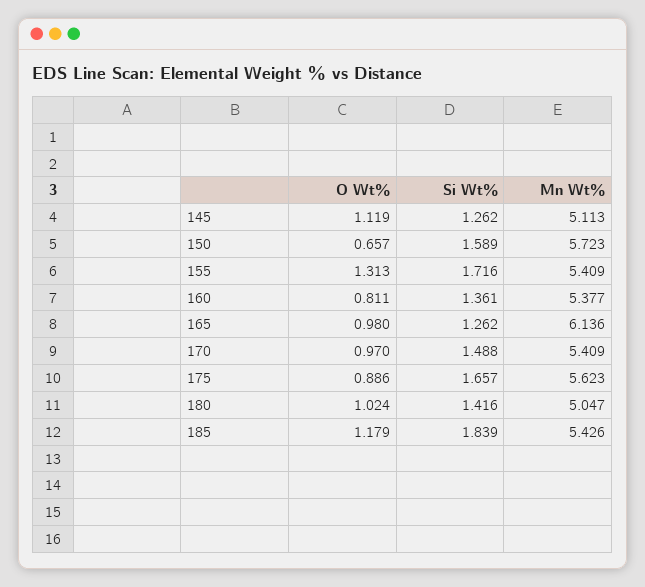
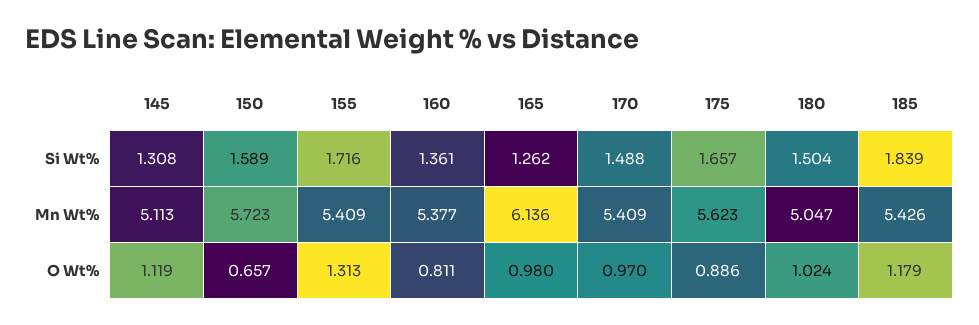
Si Wt%, 145: 1.262 -> 1.308
Si Wt%, 180: 1.416 -> 1.504

